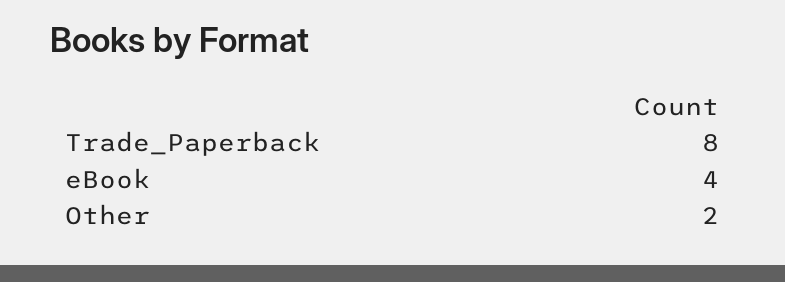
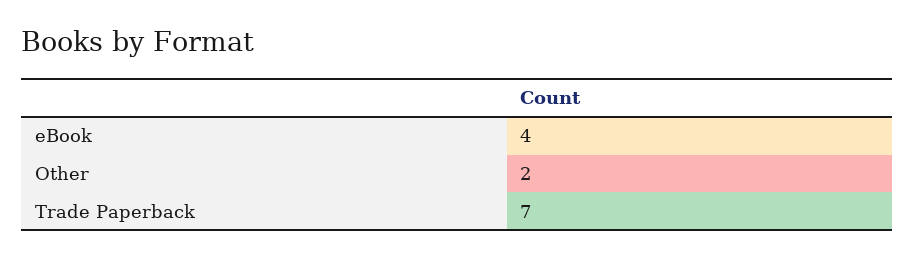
Trade_Paperback: 8 -> 7

